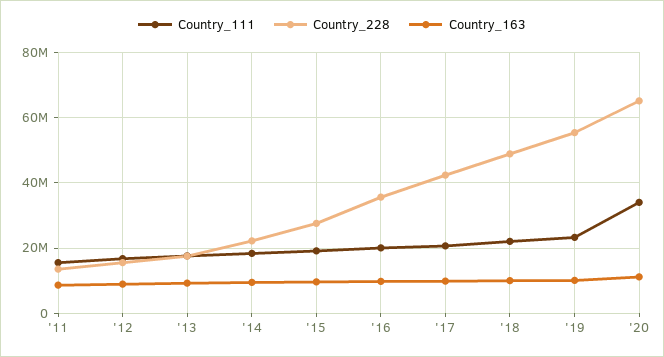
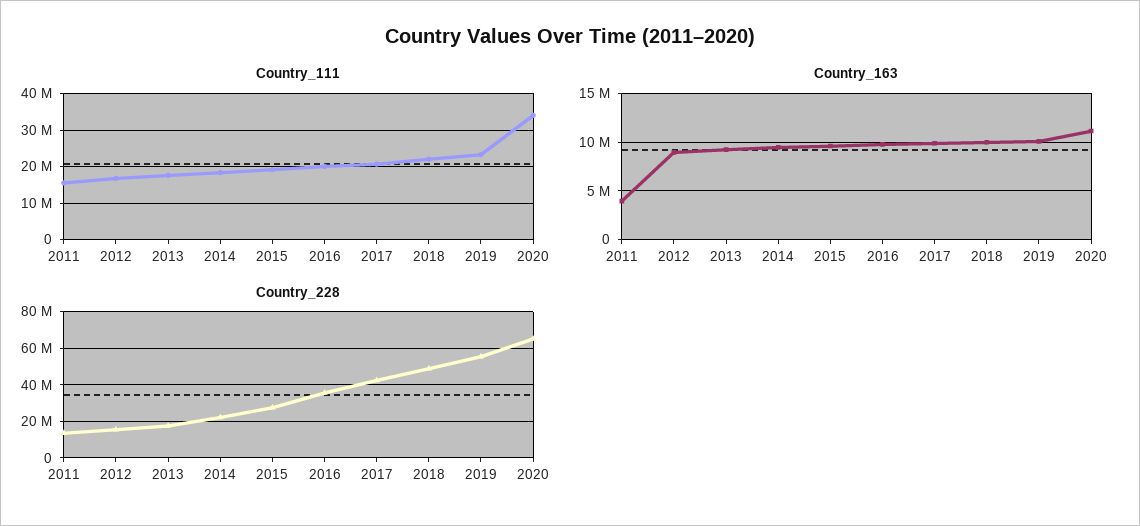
Country_163, '11: 8000000 -> 4000000

